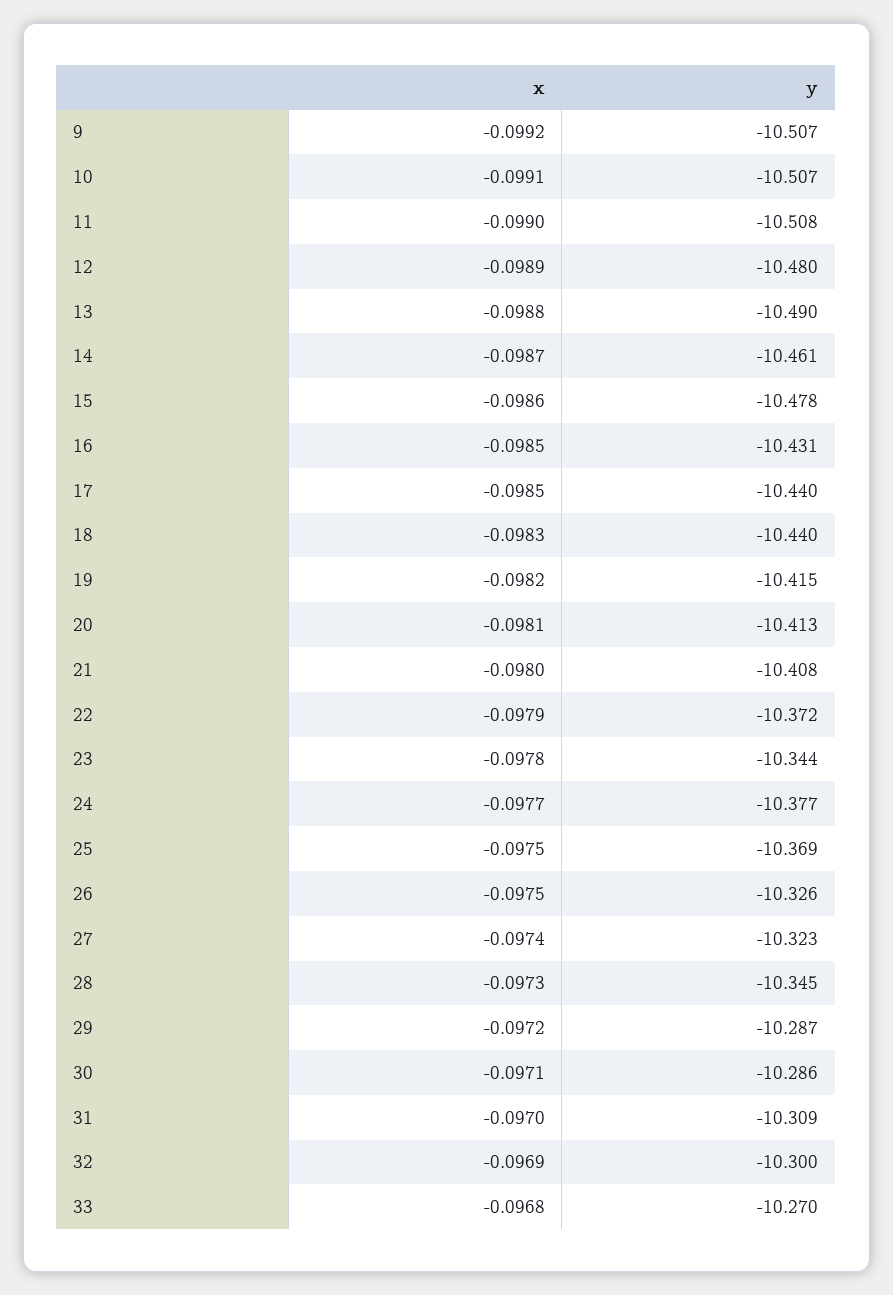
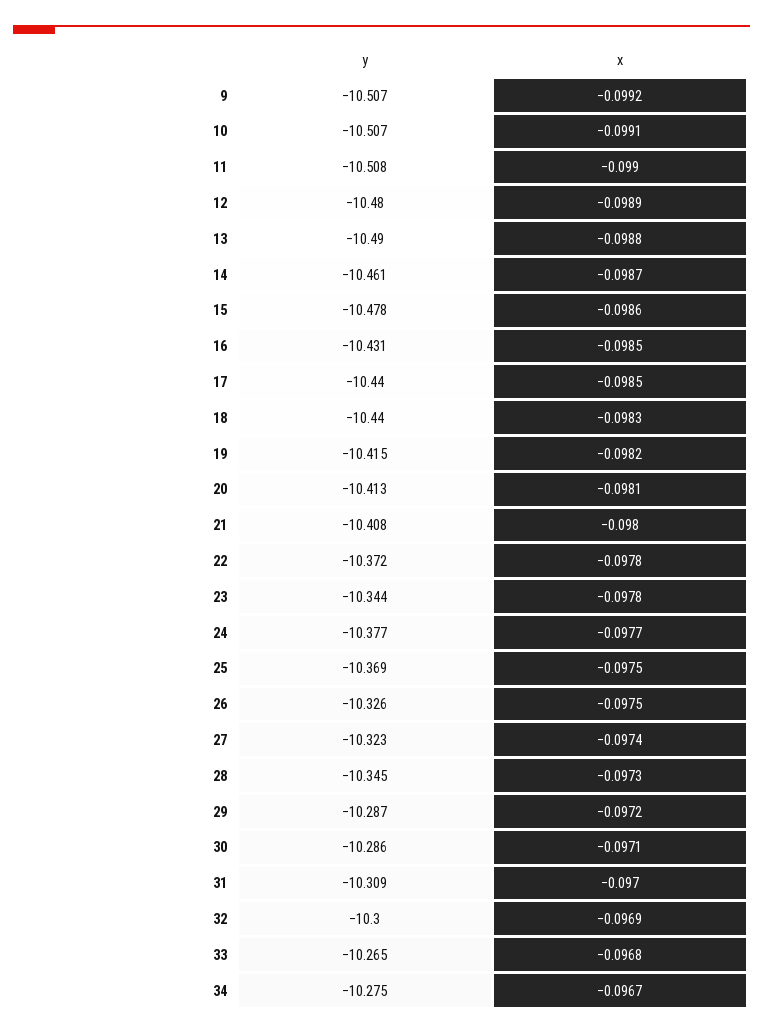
x, 22: -0.0979 -> -0.0978
y, 33: -10.27 -> -10.265
y, 34: none -> -10.275
x, 34: none -> -0.0967

